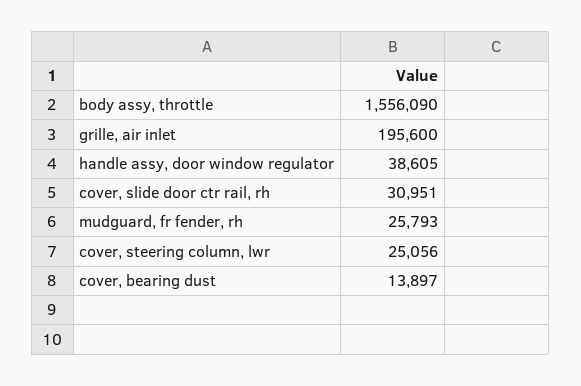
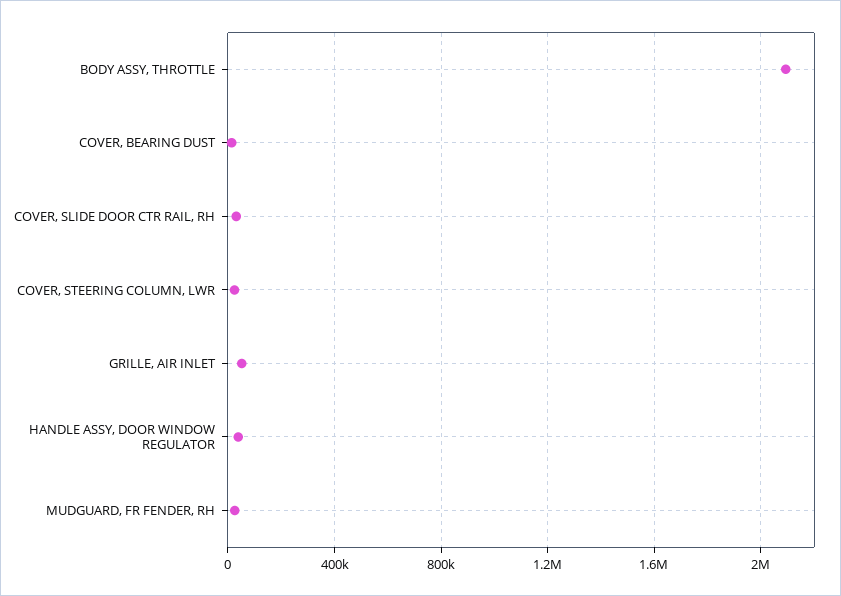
body assy, throttle: 1556090 -> 2100000
grille, air inlet: 195600 -> 50000

